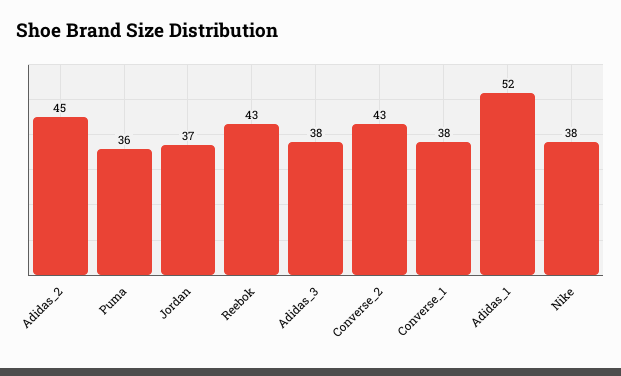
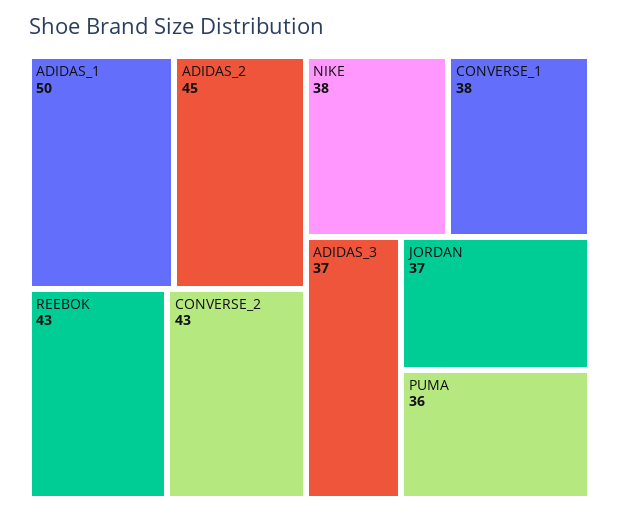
Adidas_3: 38 -> 37
Adidas_1: 52 -> 50

